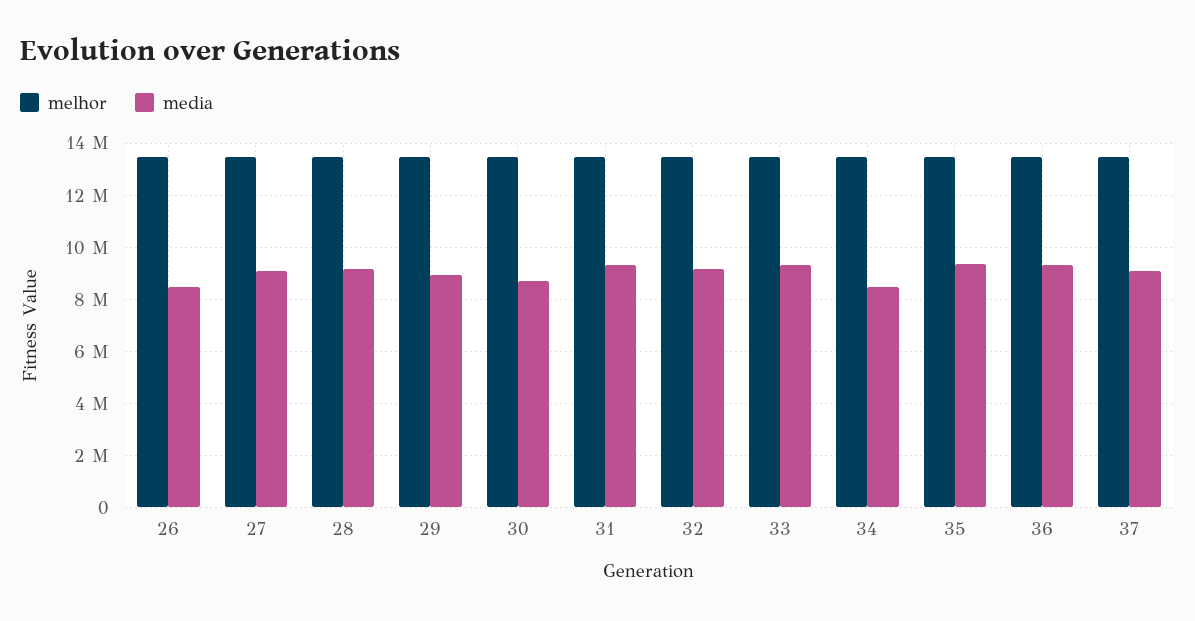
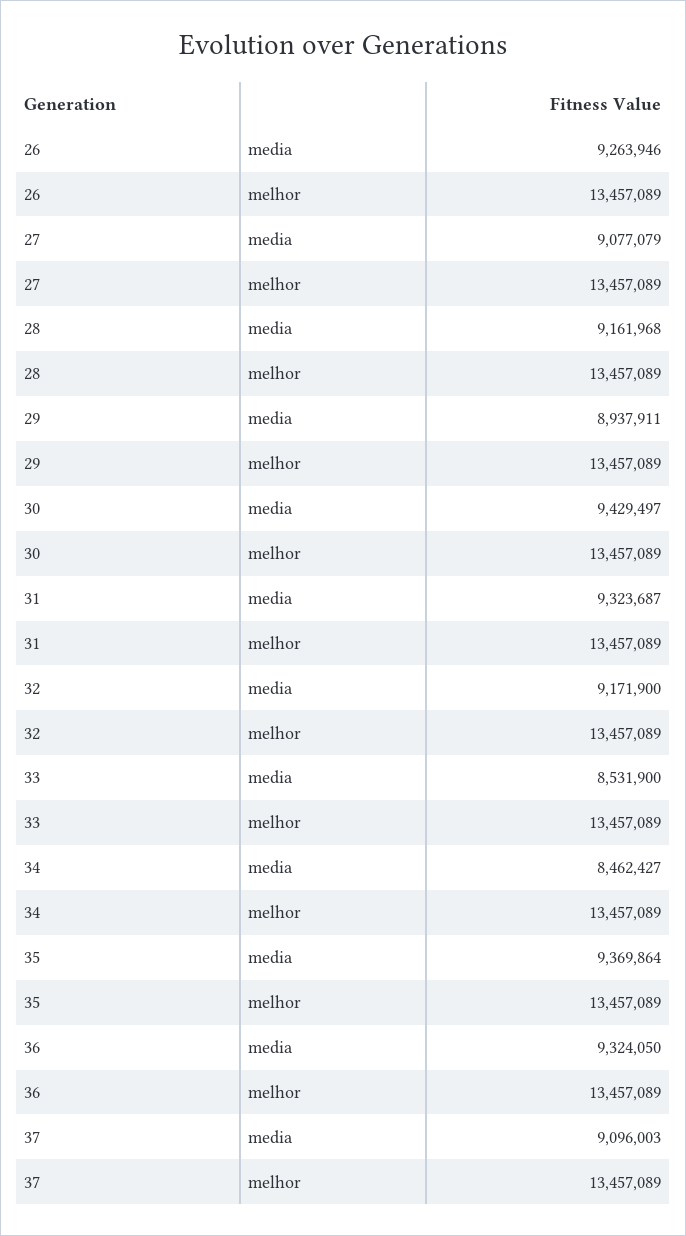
media, 26: 8500000 -> 9263946
media, 30: 8750000 -> 9429497
media, 33: 9250000 -> 8531900

